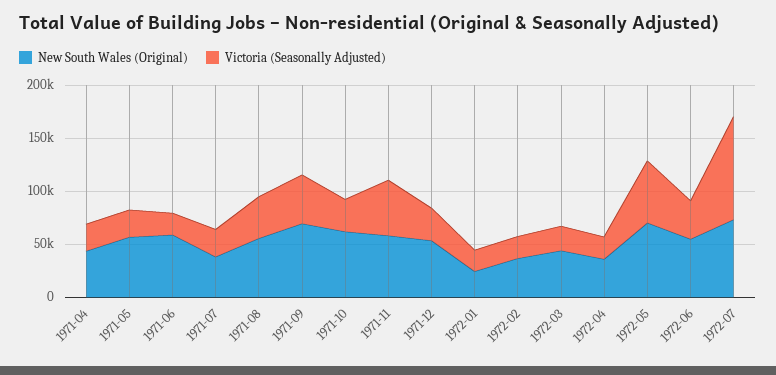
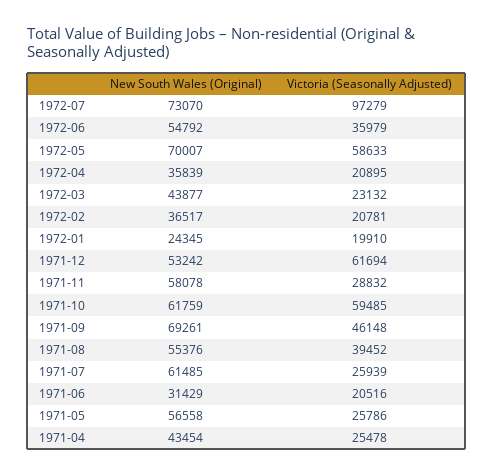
New South Wales (Original), 1971-06: 60000 -> 31429
New South Wales (Original), 1971-07: 40000 -> 61485
Victoria (Seasonally Adjusted), 1971-10: 30000 -> 59485
Victoria (Seasonally Adjusted), 1971-11: 50000 -> 28832
Victoria (Seasonally Adjusted), 1971-12: 30000 -> 61694

